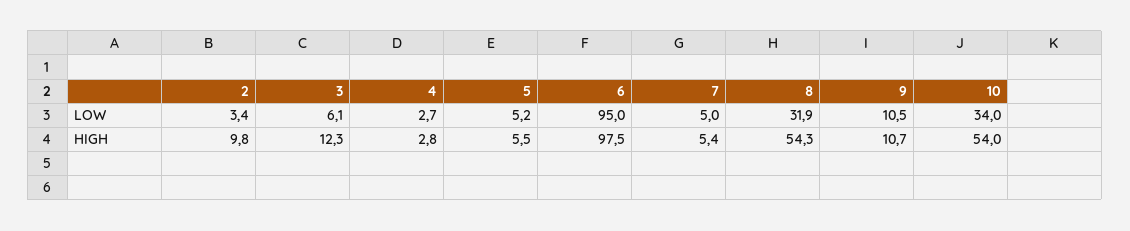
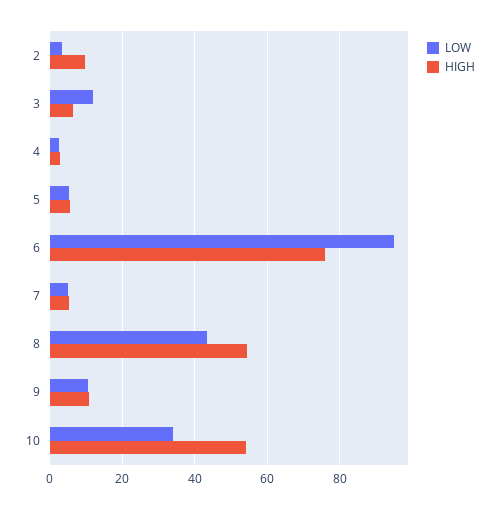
LOW, 3: 6.1 -> 12
LOW, 8: 31.9 -> 44
HIGH, 3: 12.3 -> 6
HIGH, 6: 97.5 -> 76

